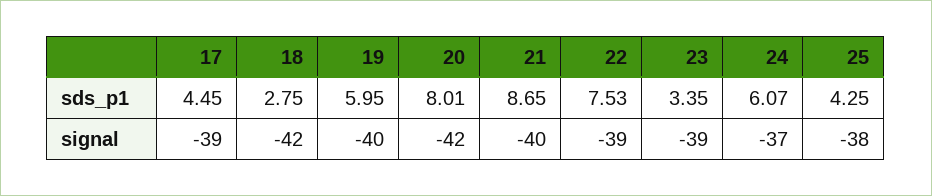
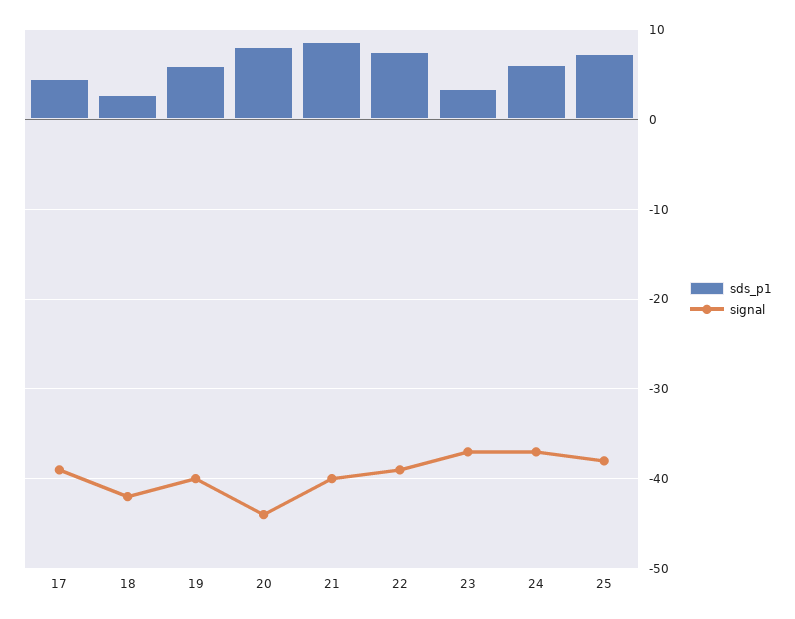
sds_p1, 25: 4.25 -> 7
signal, 20: -42 -> -44
signal, 23: -39 -> -37

